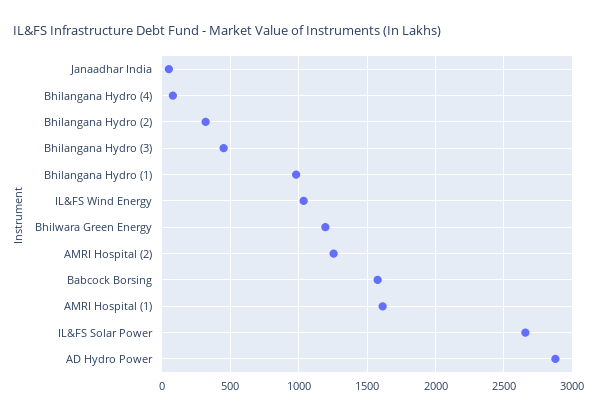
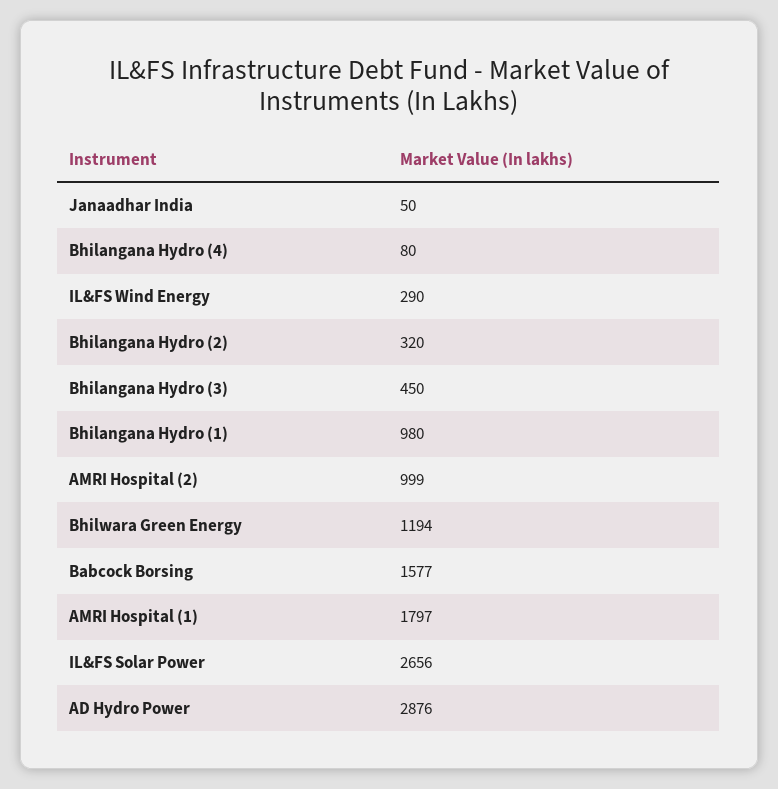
IL&FS Wind Energy: 1050 -> 290
AMRI Hospital (2): 1250 -> 999
AMRI Hospital (1): 1600 -> 1797

